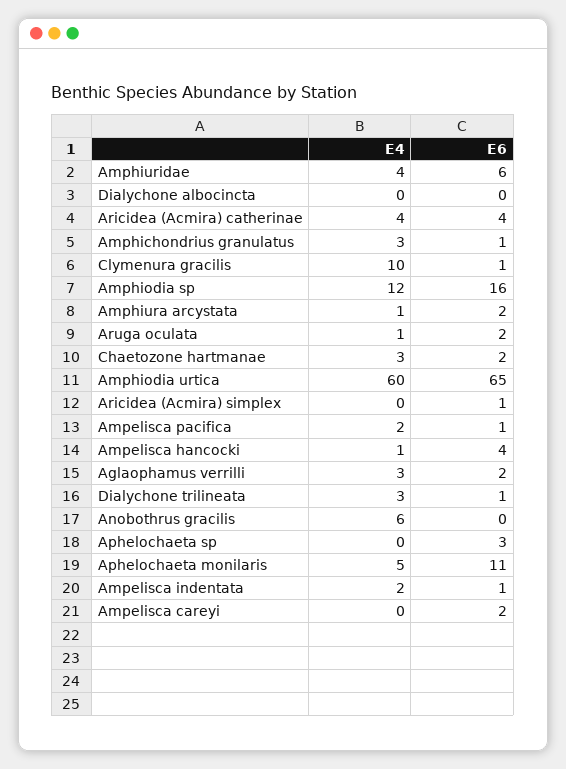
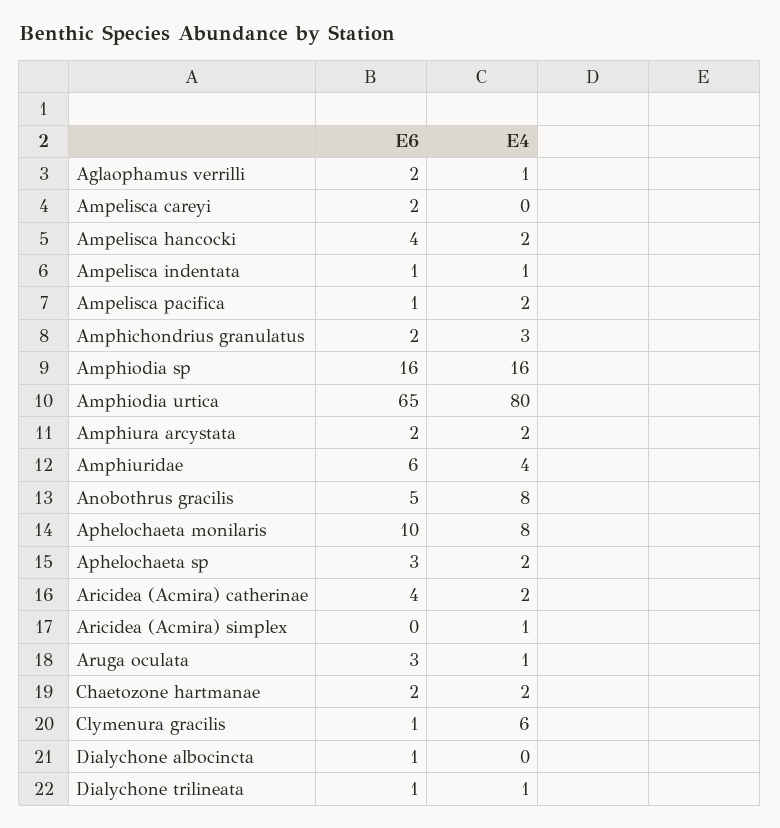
E6, Dialychone albocincta: 0 -> 1
E4, Aricidea (Acmira) catherinae: 4 -> 2
E6, Amphichondrius granulatus: 1 -> 2
E4, Clymenura gracilis: 10 -> 6
E4, Amphiodia sp: 12 -> 16
E4, Amphiura arcystata: 1 -> 2
E6, Aruga oculata: 2 -> 3
E4, Chaetozone hartmanae: 3 -> 2
E4, Amphiodia urtica: 60 -> 80
E4, Aricidea (Acmira) simplex: 0 -> 1
E6, Aricidea (Acmira) simplex: 1 -> 0
E4, Ampelisca hancocki: 1 -> 2
E4, Aglaophamus verrilli: 3 -> 1
E4, Dialychone trilineata: 3 -> 1
E4, Anobothrus gracilis: 6 -> 8
E6, Anobothrus gracilis: 0 -> 5
E4, Aphelochaeta sp: 0 -> 2
E4, Aphelochaeta monilaris: 5 -> 8
E6, Aphelochaeta monilaris: 11 -> 10
E4, Ampelisca indentata: 2 -> 1

